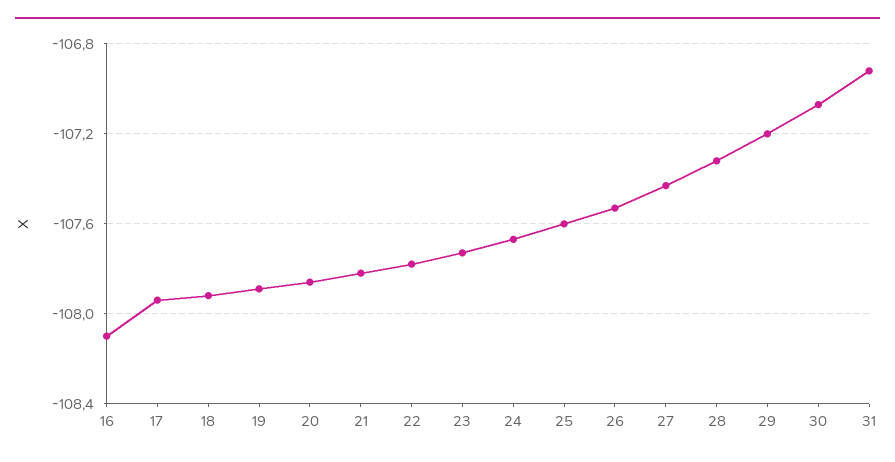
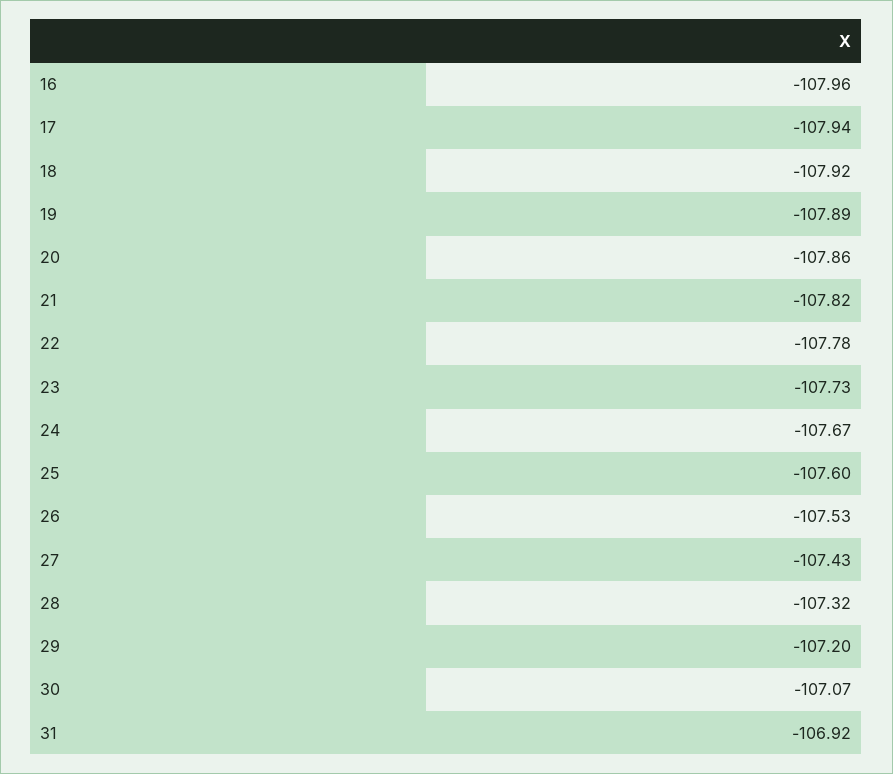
16: -108.1 -> -107.96

